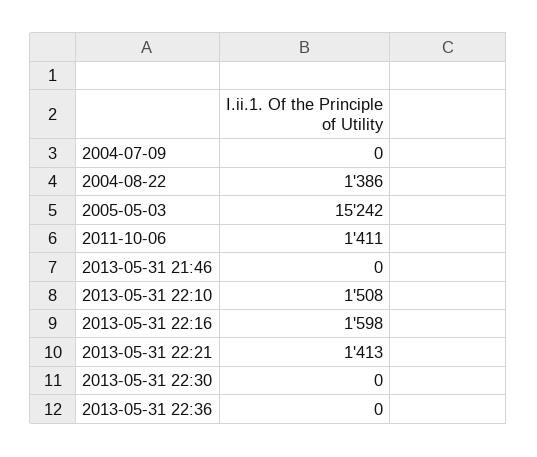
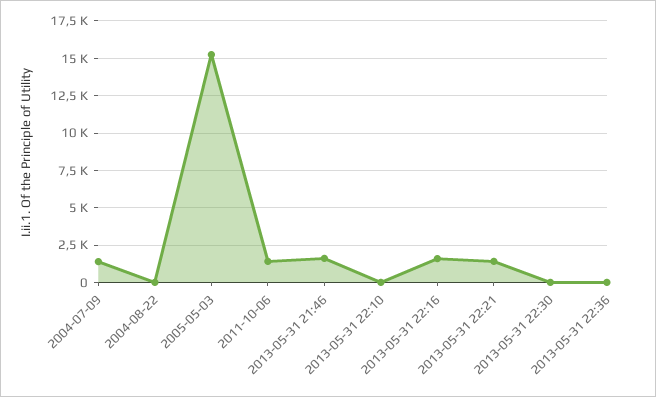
2004-07-09: 0 -> 1500
2004-08-22: 1386 -> 0
2013-05-31 21:46: 0 -> 1500
2013-05-31 22:10: 1508 -> 0

